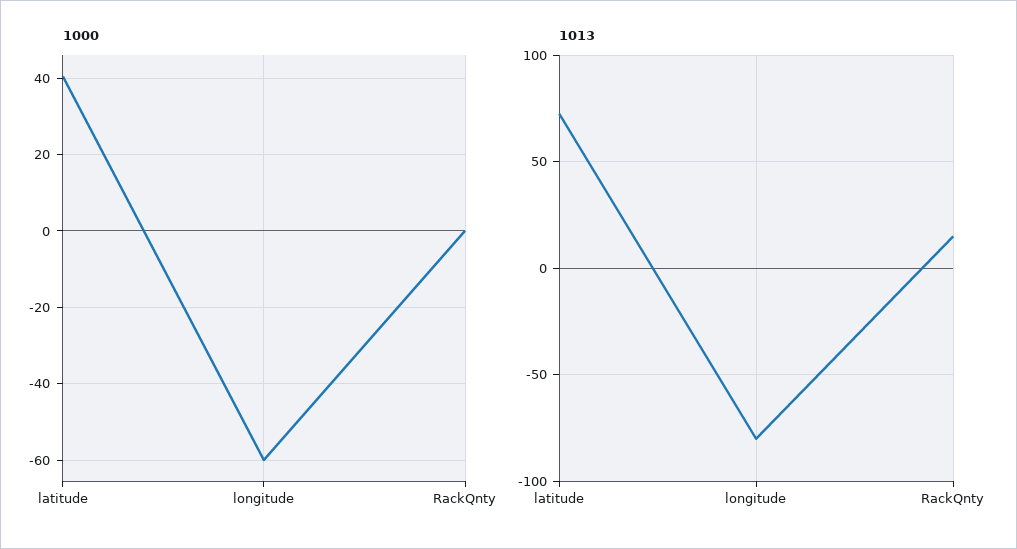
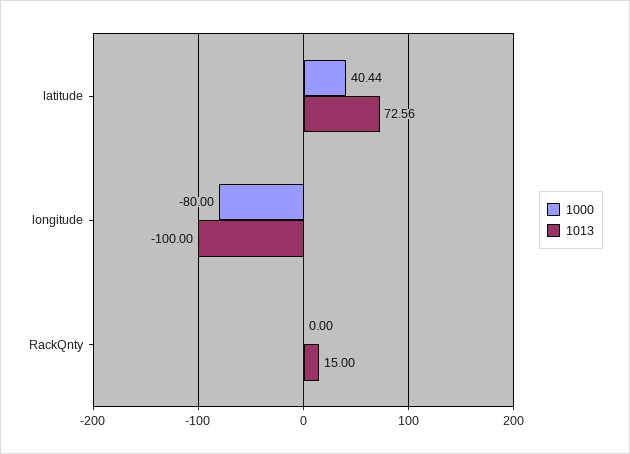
1000, longitude: -60 -> -80
1013, longitude: -80 -> -100

